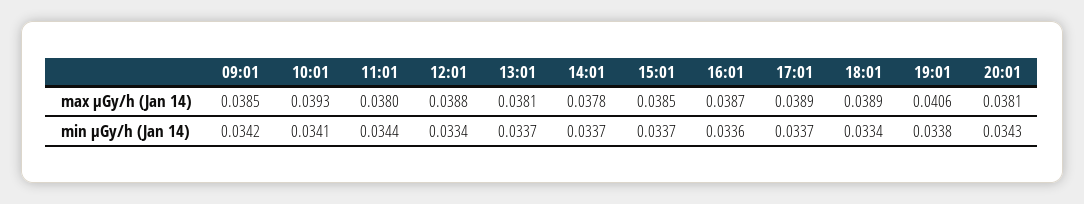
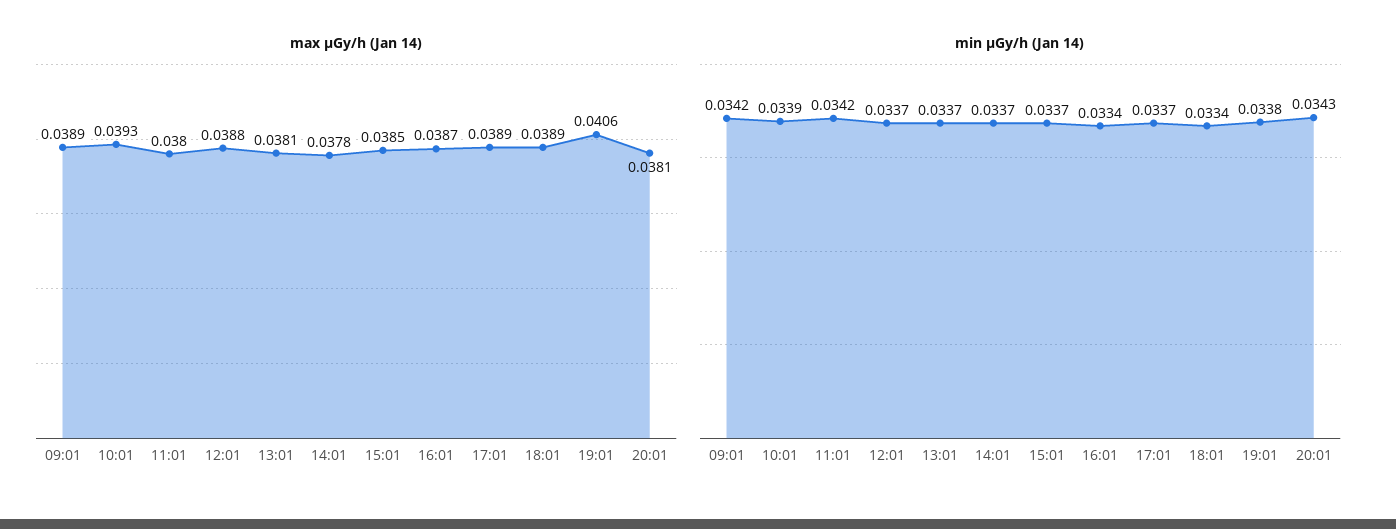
max μGy/h (Jan 14), 09:01: 0.0385 -> 0.0389
min μGy/h (Jan 14), 10:01: 0.0341 -> 0.0339
min μGy/h (Jan 14), 11:01: 0.0344 -> 0.0342
min μGy/h (Jan 14), 12:01: 0.0334 -> 0.0337
min μGy/h (Jan 14), 16:01: 0.0336 -> 0.0334

